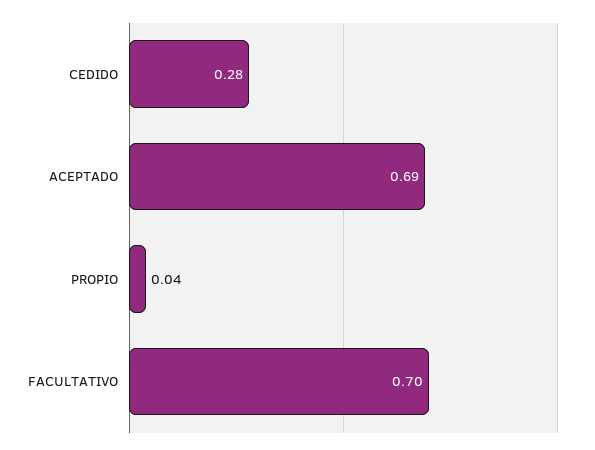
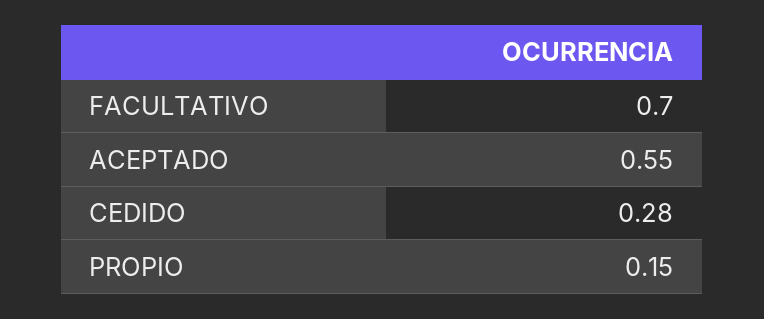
ACEPTADO: 0.69 -> 0.55
PROPIO: 0.04 -> 0.15

